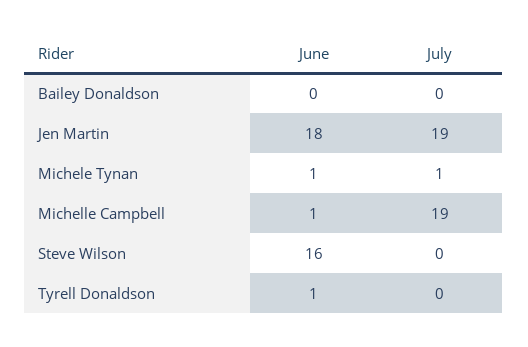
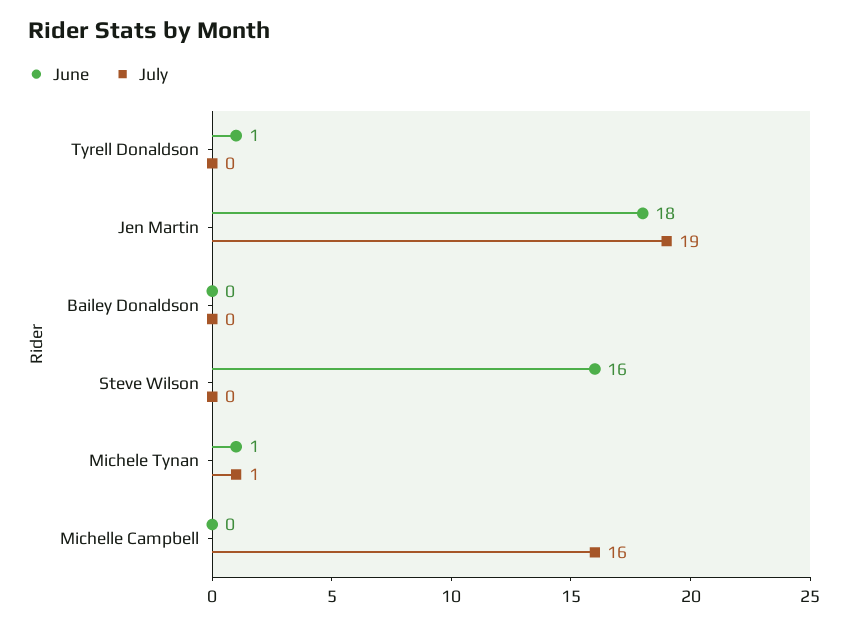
June, Michelle Campbell: 1 -> 0
July, Michelle Campbell: 19 -> 16

